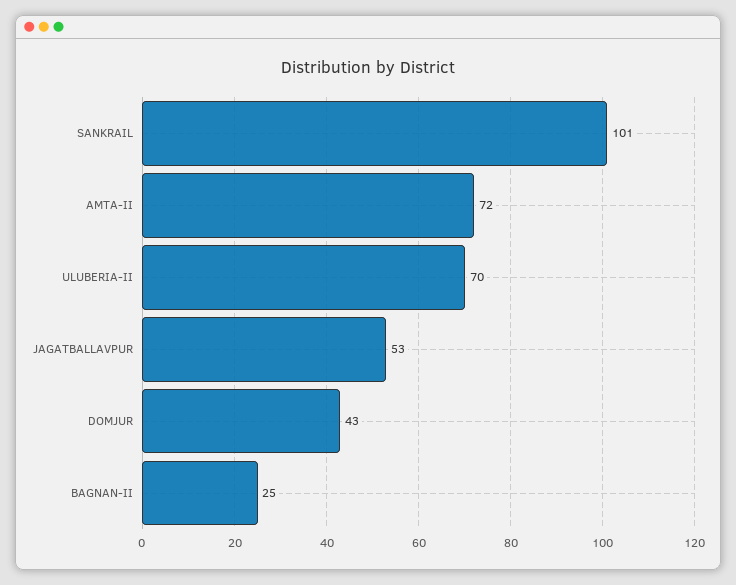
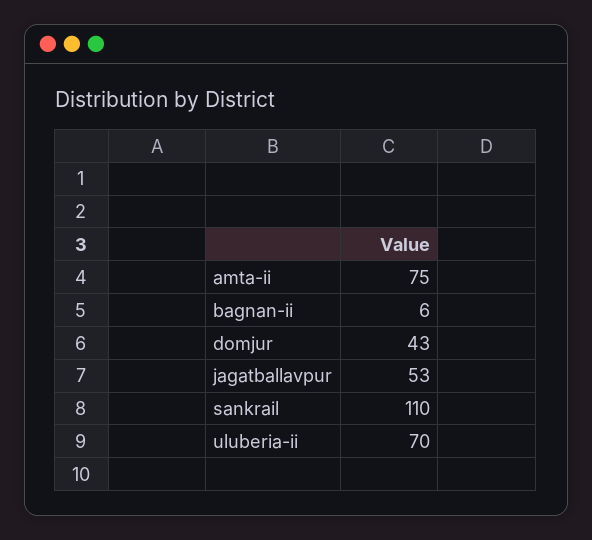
SANKRAIL: 101 -> 110
AMTA-II: 72 -> 75
BAGNAN-II: 25 -> 6

